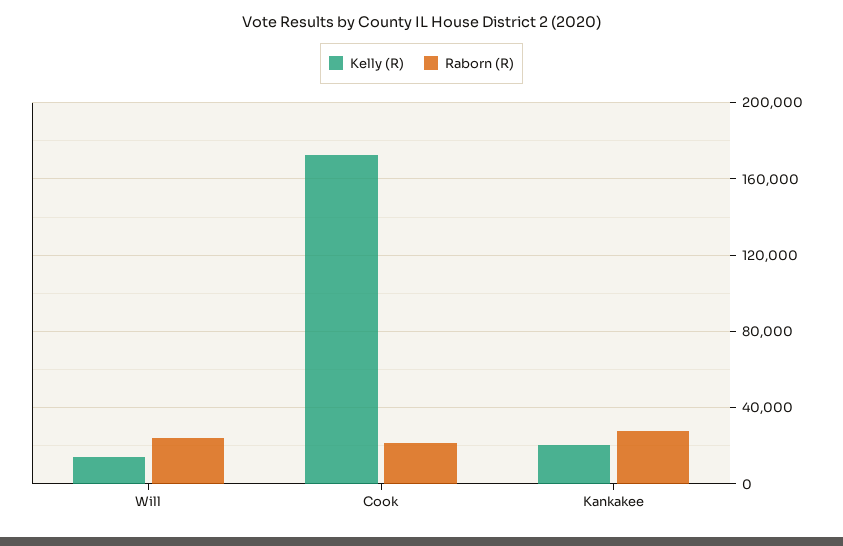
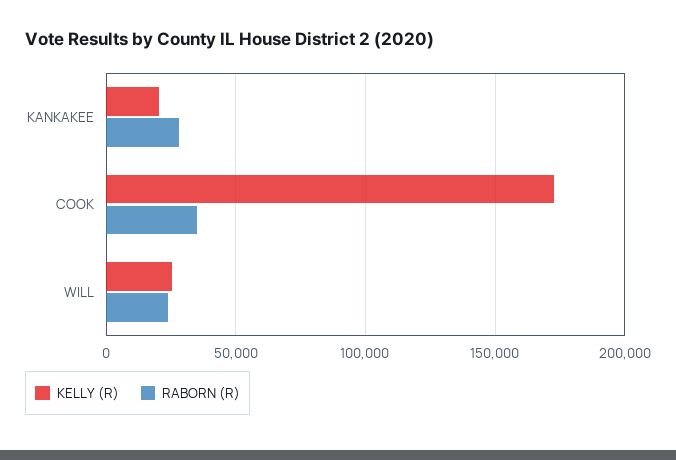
Kelly (R), Will: 15000 -> 25000
Raborn (R), Cook: 20000 -> 35000

